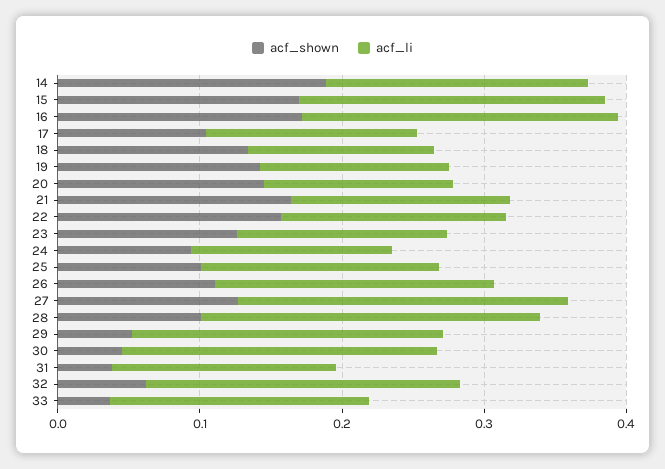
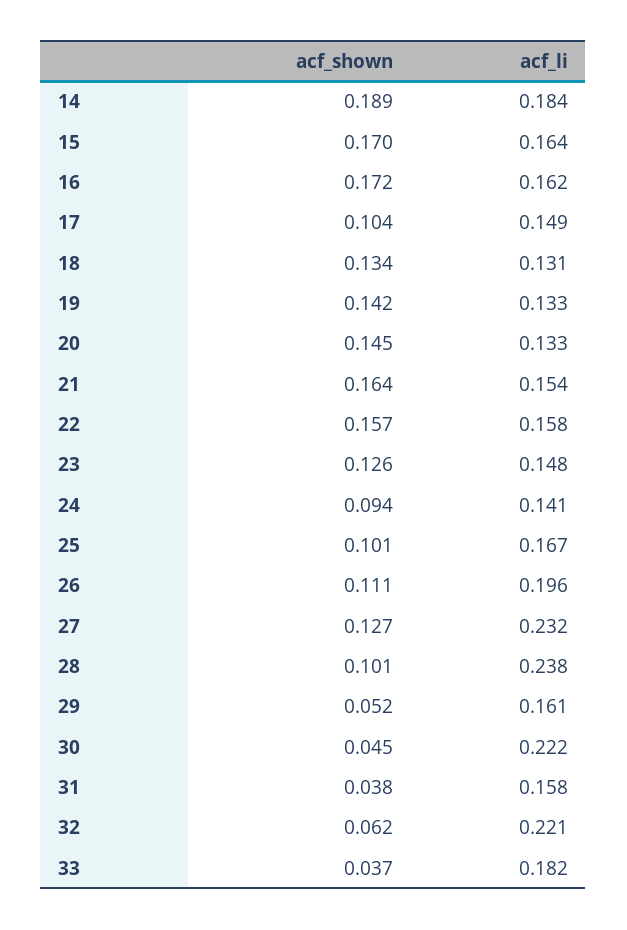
acf_li, 15: 0.22 -> 0.164
acf_li, 16: 0.22 -> 0.162
acf_li, 29: 0.22 -> 0.161

